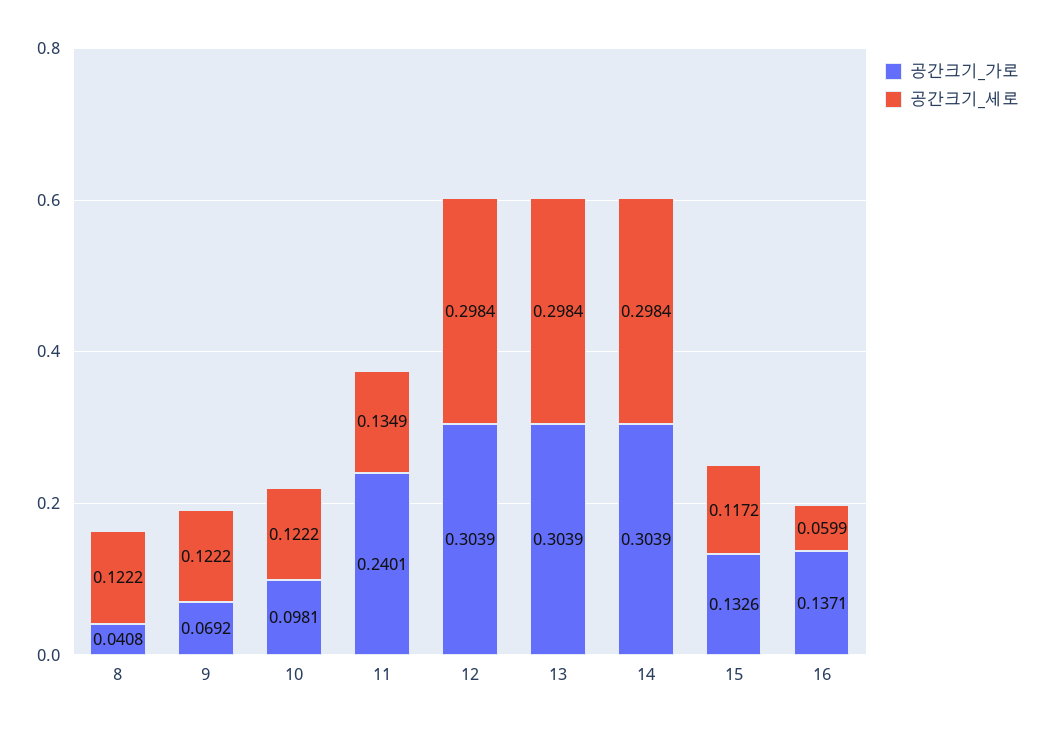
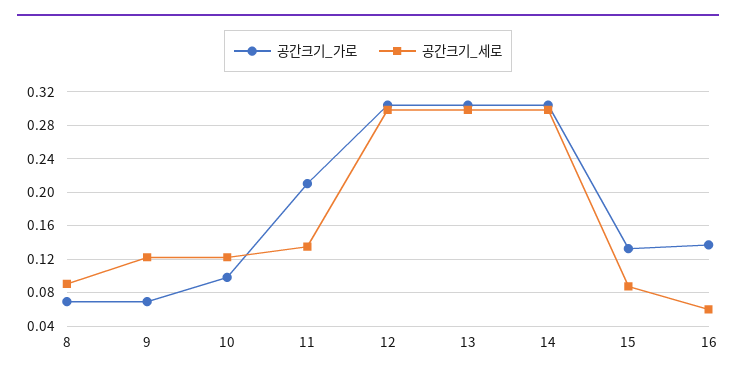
공간크기_가로, 8: 0.0408 -> 0.07
공간크기_세로, 8: 0.1222 -> 0.09
공간크기_가로, 11: 0.2401 -> 0.21
공간크기_세로, 15: 0.1172 -> 0.09

